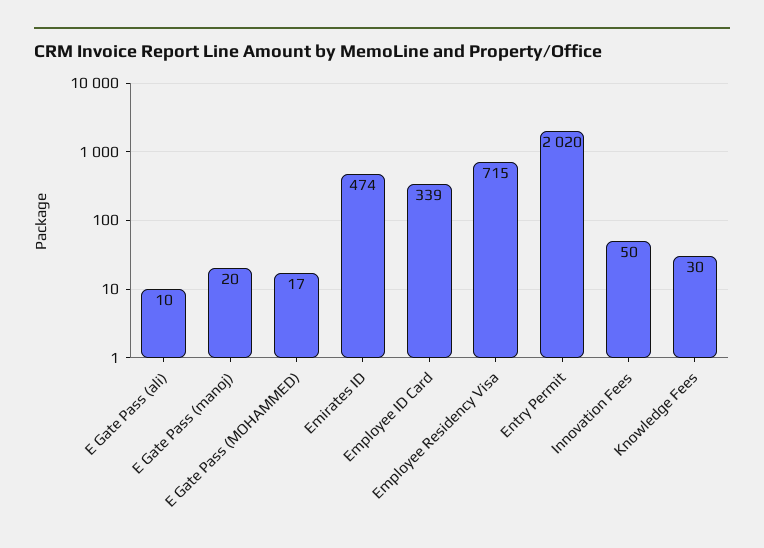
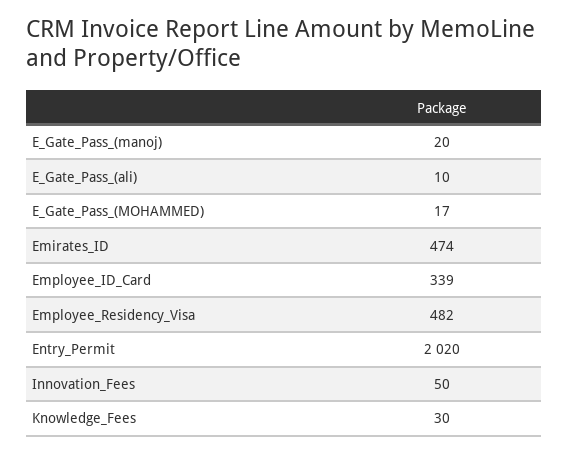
Employee Residency Visa: 715 -> 482

